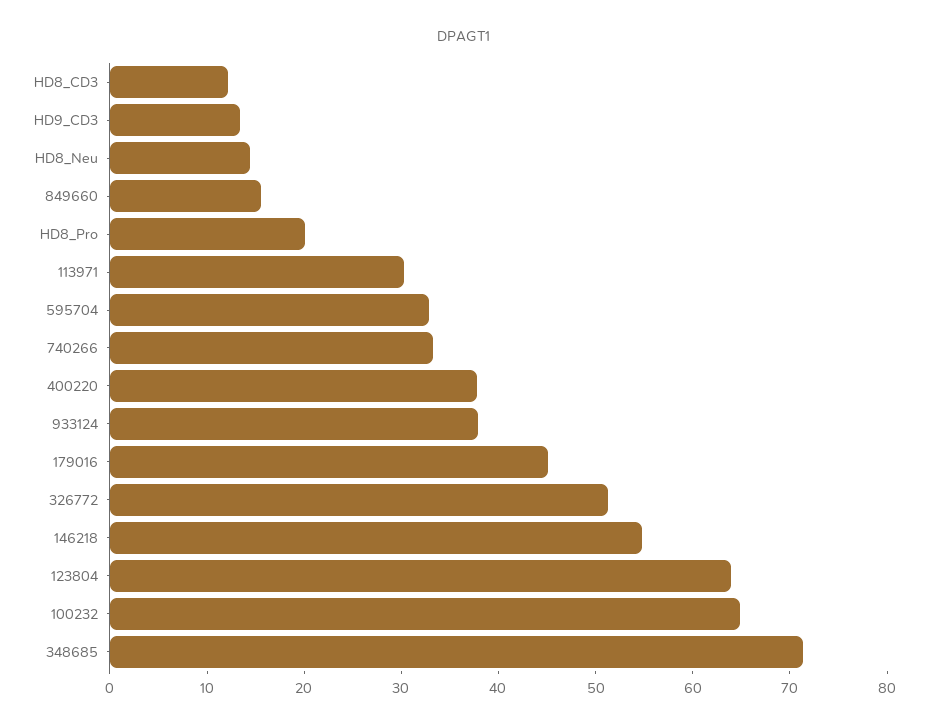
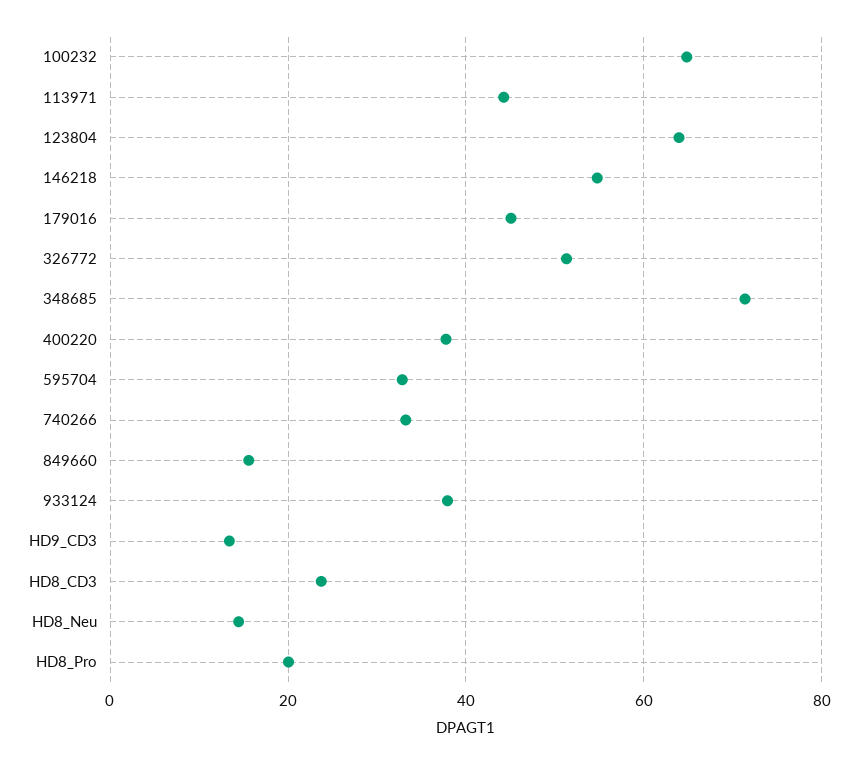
HD8_CD3: 12 -> 24
113971: 30 -> 44

